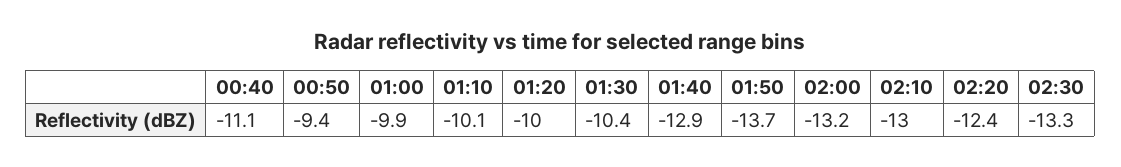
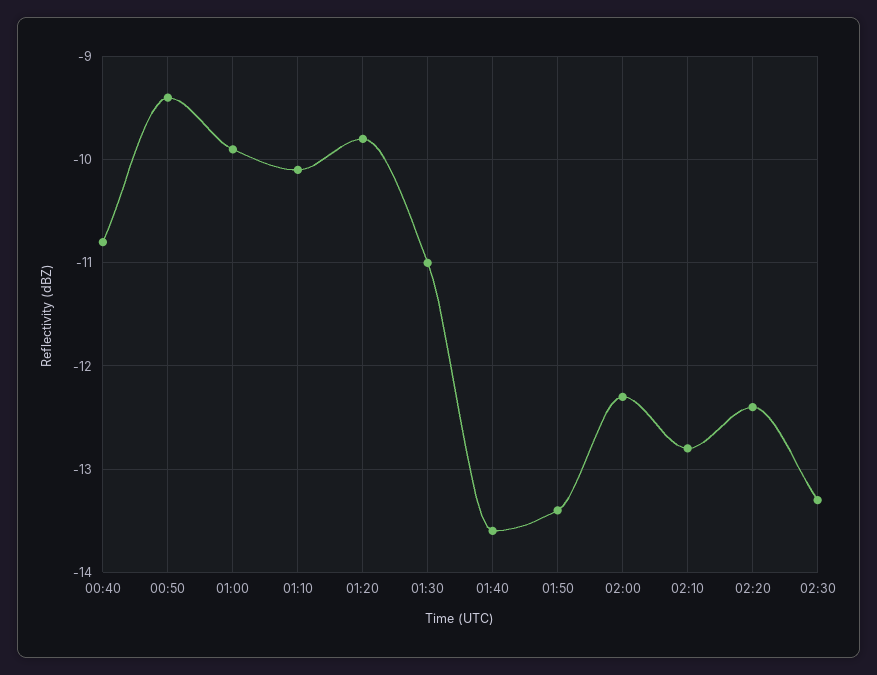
00:40: -11.1 -> -10.8
01:20: -10 -> -9.8
01:30: -10.4 -> -11
01:40: -12.9 -> -13.6
01:50: -13.7 -> -13.4
02:00: -13.2 -> -12.3
02:10: -13 -> -12.8

